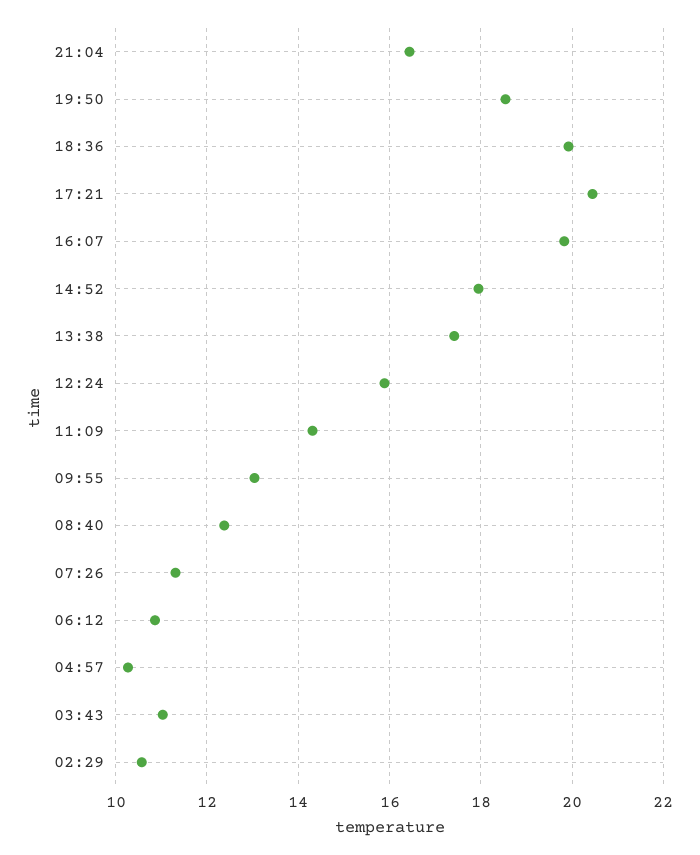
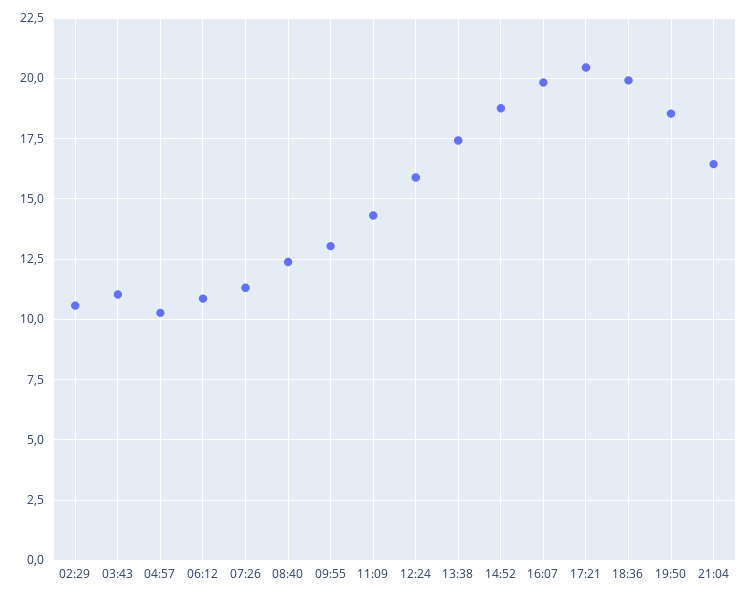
14:52: 18 -> 18.75

